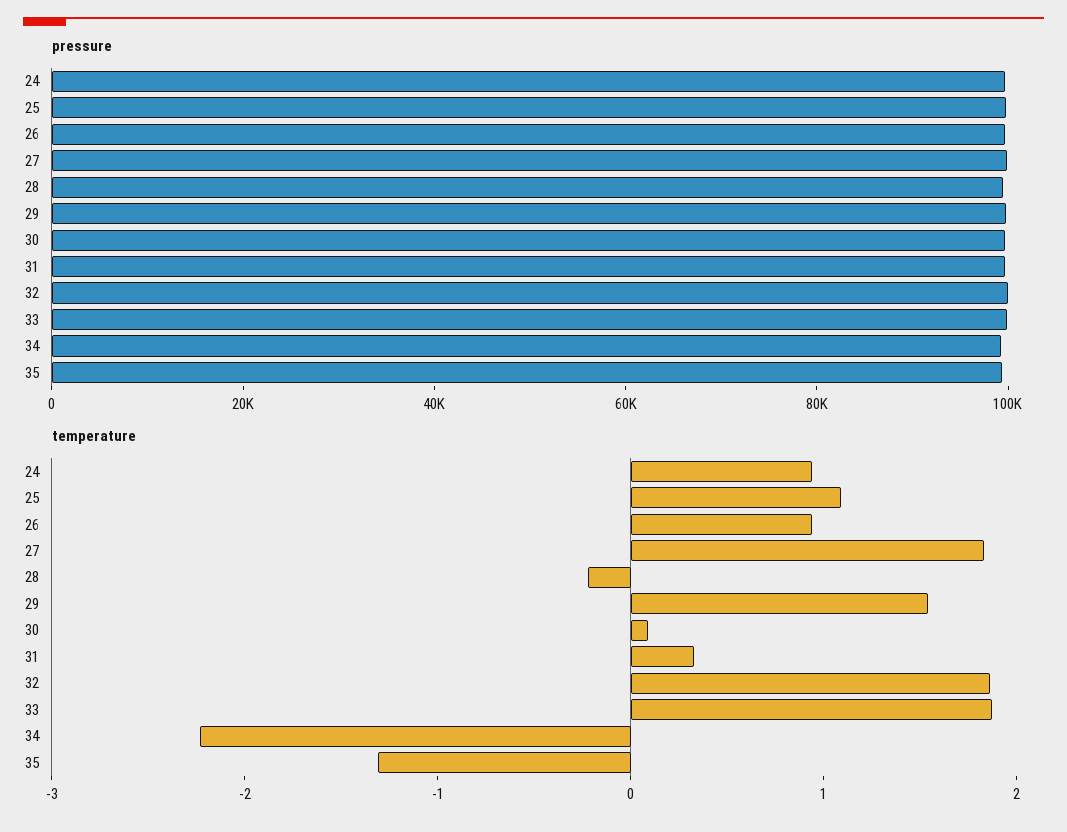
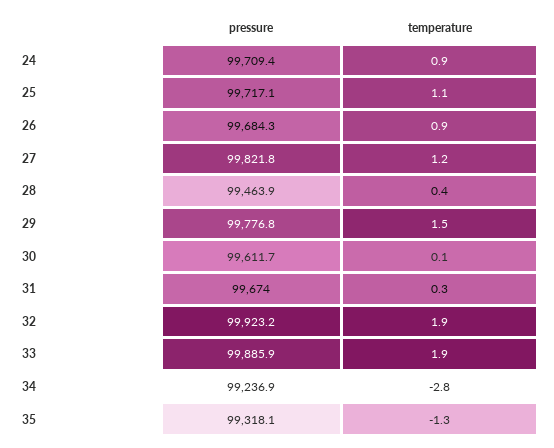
temperature, 27: 1.8 -> 1.2
temperature, 28: -0.2 -> 0.4
temperature, 34: -2.2 -> -2.8

